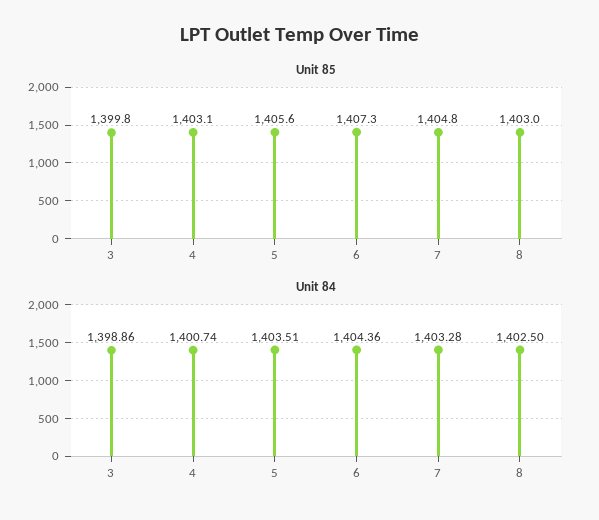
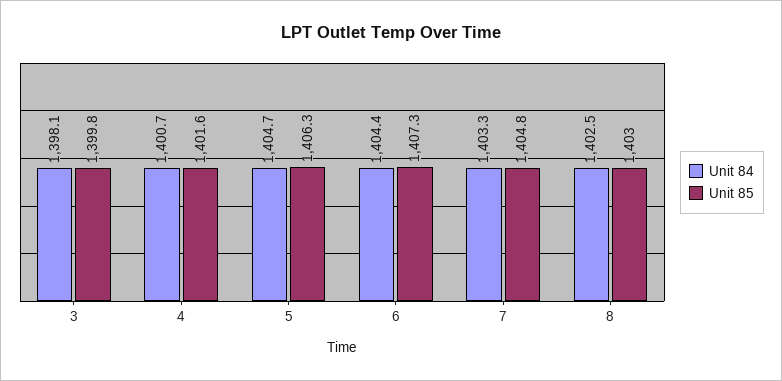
Unit 85, 4: 1403.1 -> 1401.6
Unit 85, 5: 1405.6 -> 1406.3
Unit 84, 3: 1398.86 -> 1398.1
Unit 84, 5: 1403.51 -> 1404.7

